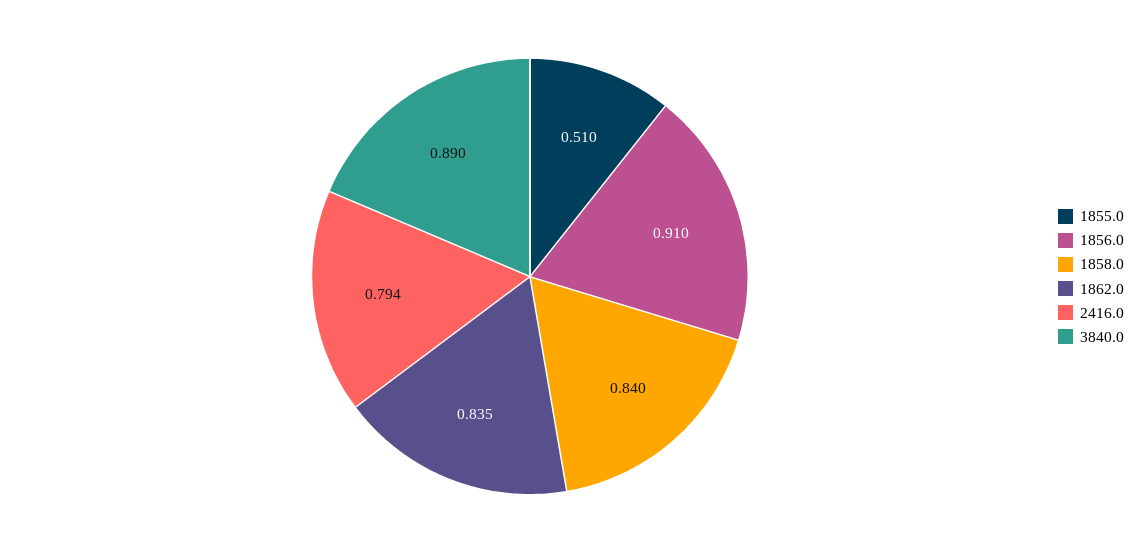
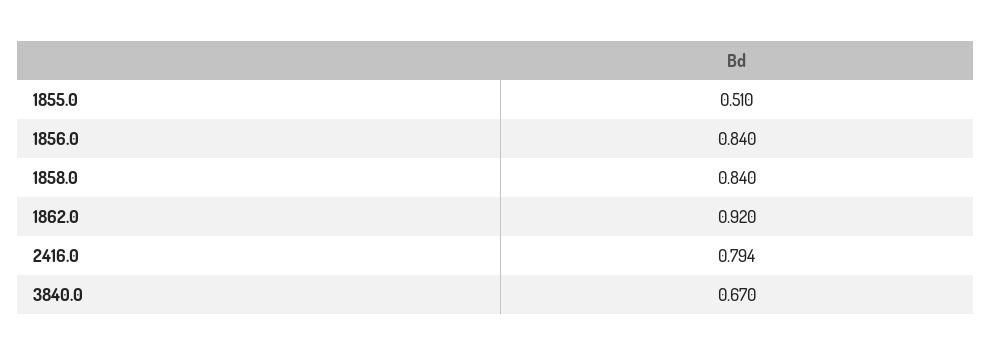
1856.0: 0.91 -> 0.84
1862.0: 0.835 -> 0.92
3840.0: 0.89 -> 0.67

